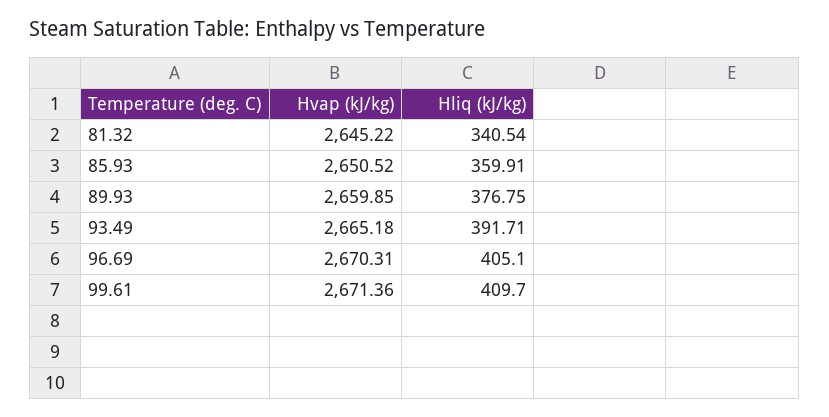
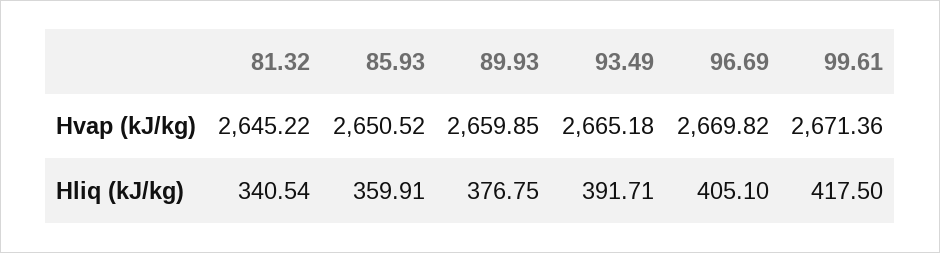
Hvap (kJ/kg), 96.69: 2670.31 -> 2669.82
Hliq (kJ/kg), 99.61: 409.7 -> 417.5

